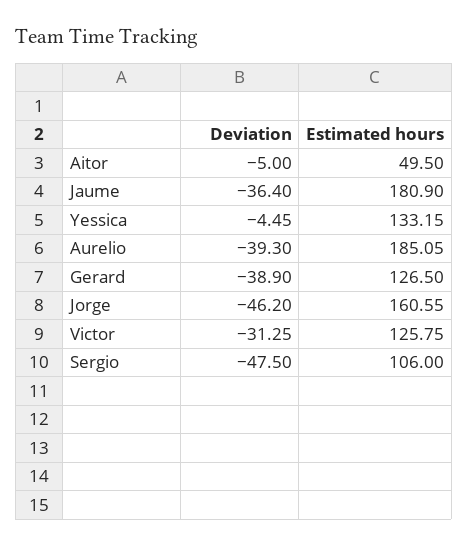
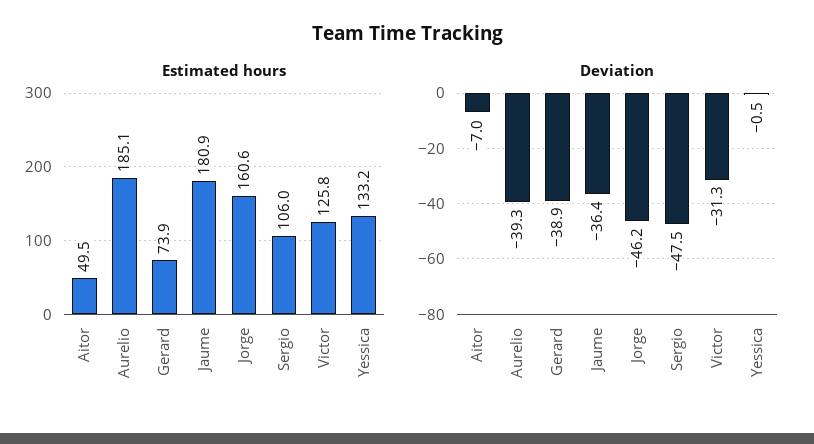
Deviation, Aitor: -5 -> -7
Deviation, Yessica: -4.45 -> -0.5
Estimated hours, Gerard: 126.5 -> 73.9

